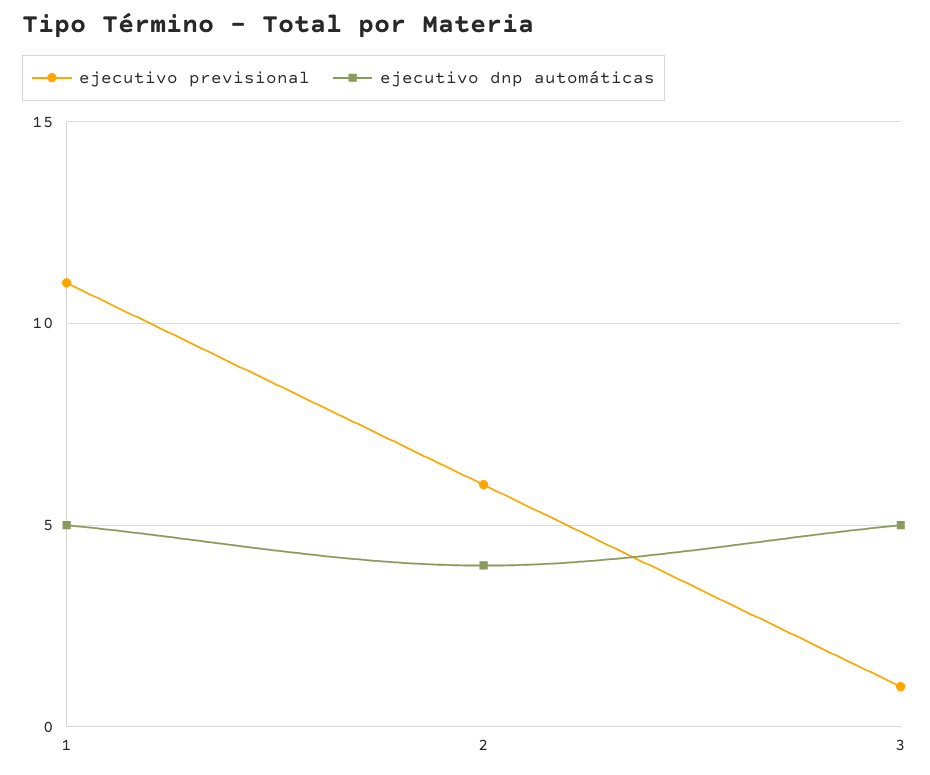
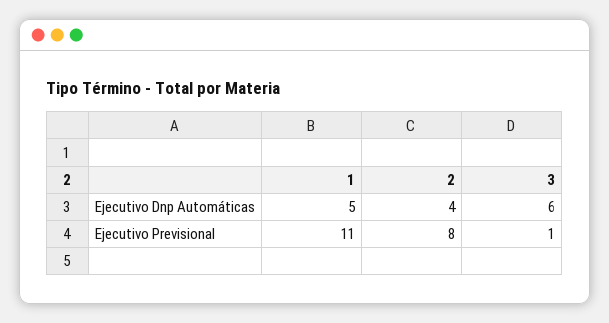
ejecutivo previsional, 2: 6 -> 8
ejecutivo dnp automáticas, 3: 5 -> 6

